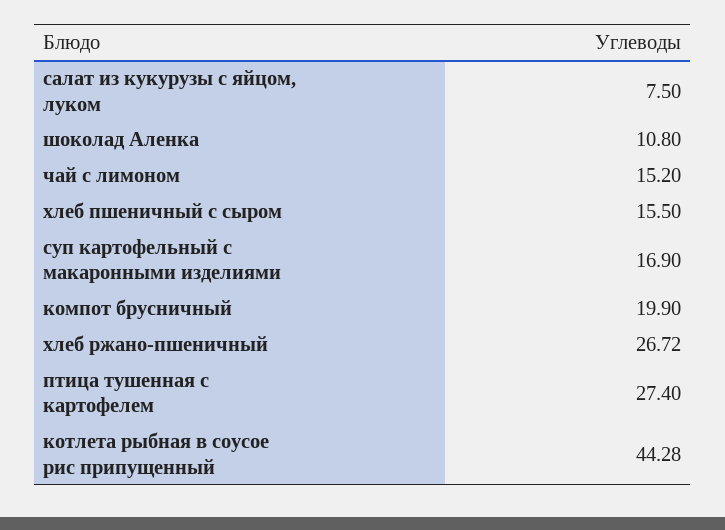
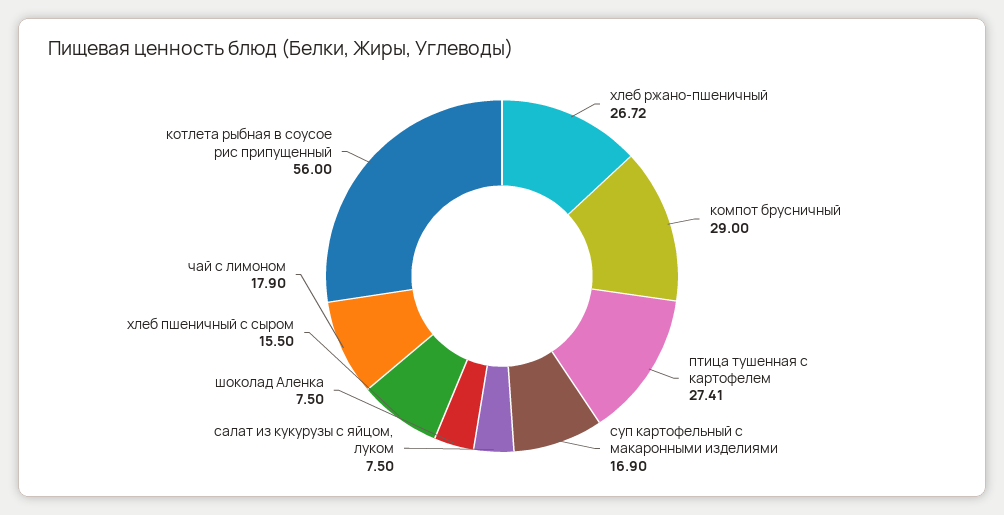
шоколад Аленка: 10.8 -> 7.5
чай с лимоном: 15.2 -> 17.9
компот брусничный: 19.9 -> 29
птица тушенная с картофелем: 27.4 -> 27.41
котлета рыбная в соусое рис припущенный: 44.28 -> 56

